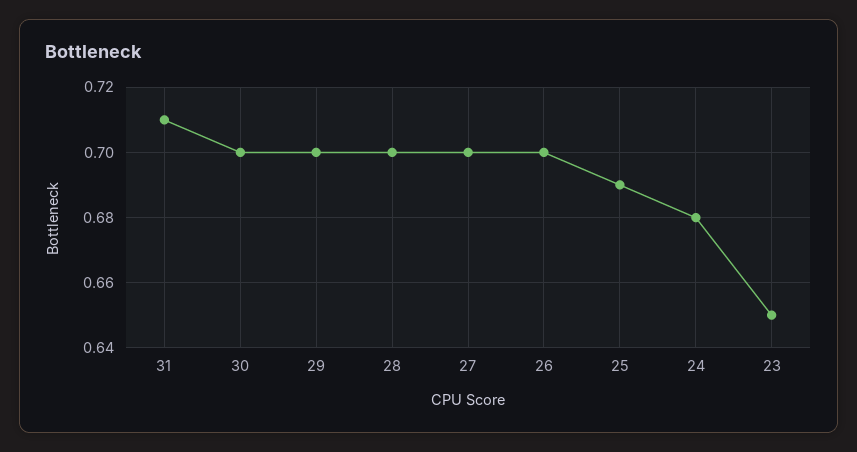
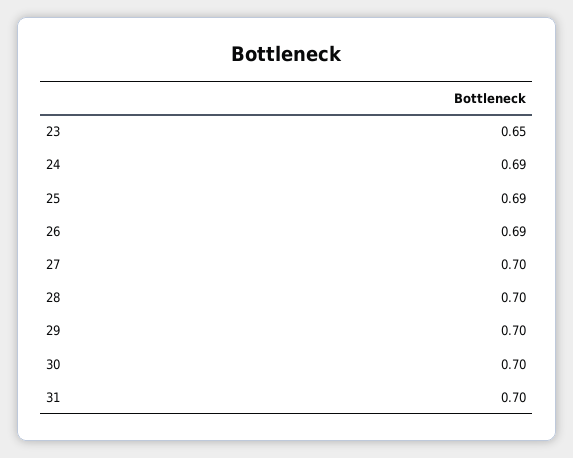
31: 0.71 -> 0.7
26: 0.7 -> 0.69
24: 0.68 -> 0.69

